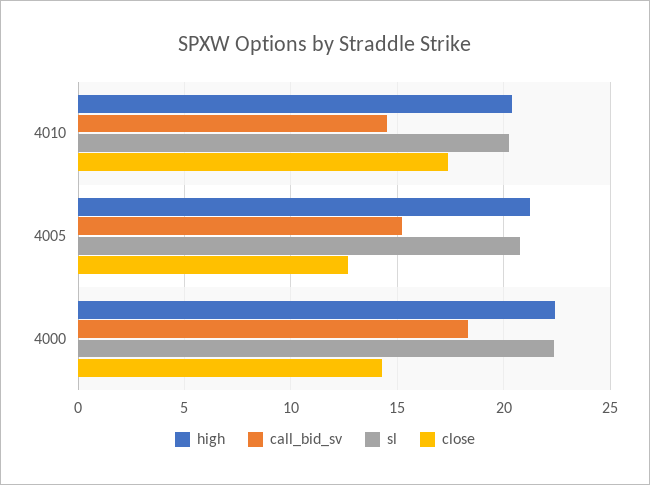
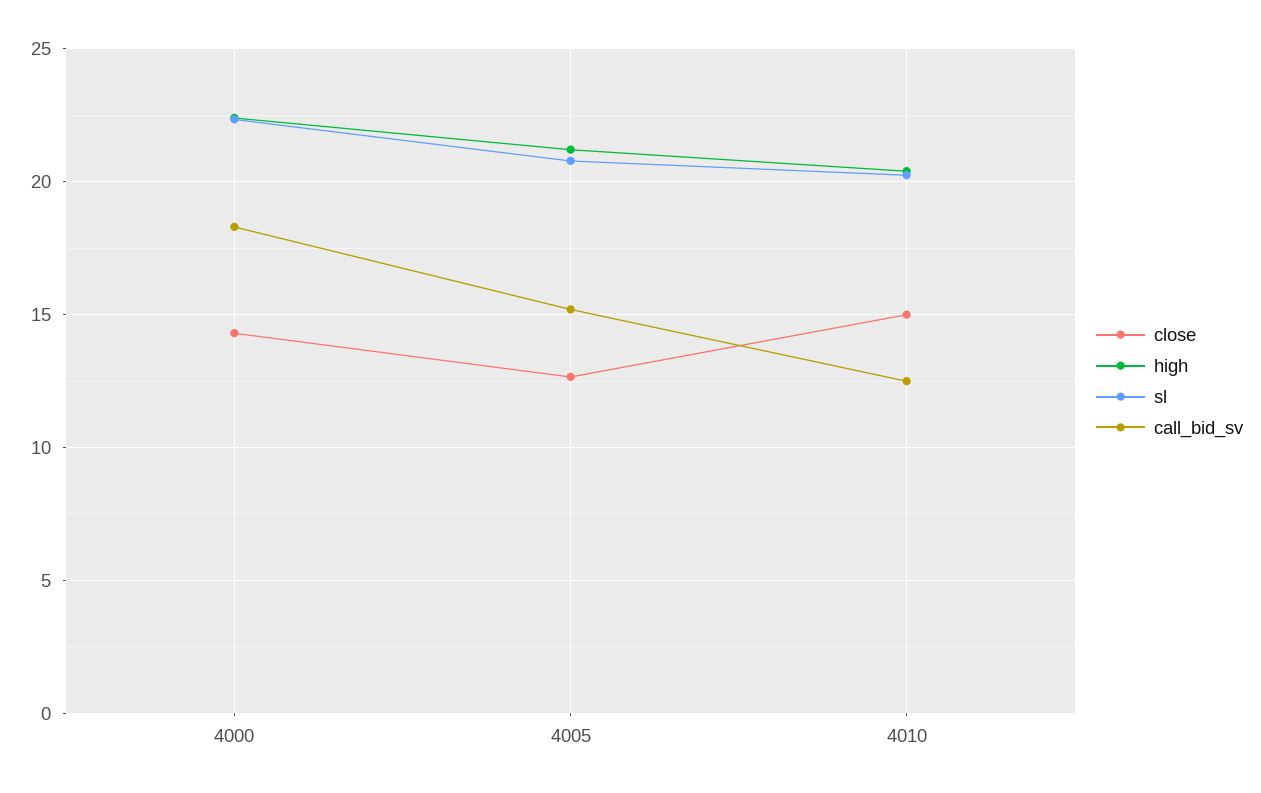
call_bid_sv, 4010: 14.5 -> 12.5
close, 4010: 17.5 -> 15

